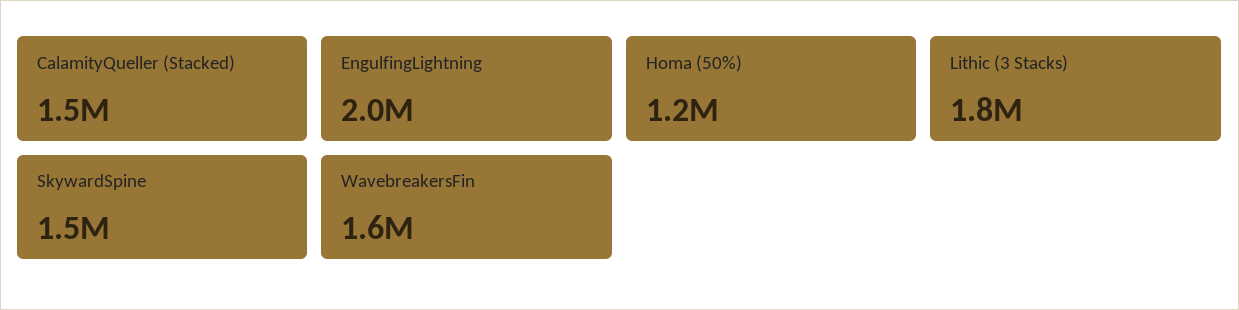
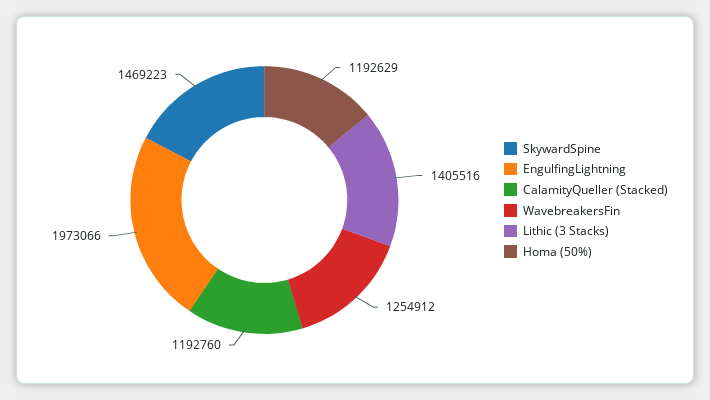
CalamityQueller (Stacked): 1500000 -> 1192760
Lithic (3 Stacks): 1800000 -> 1405516
WavebreakersFin: 1600000 -> 1254912

